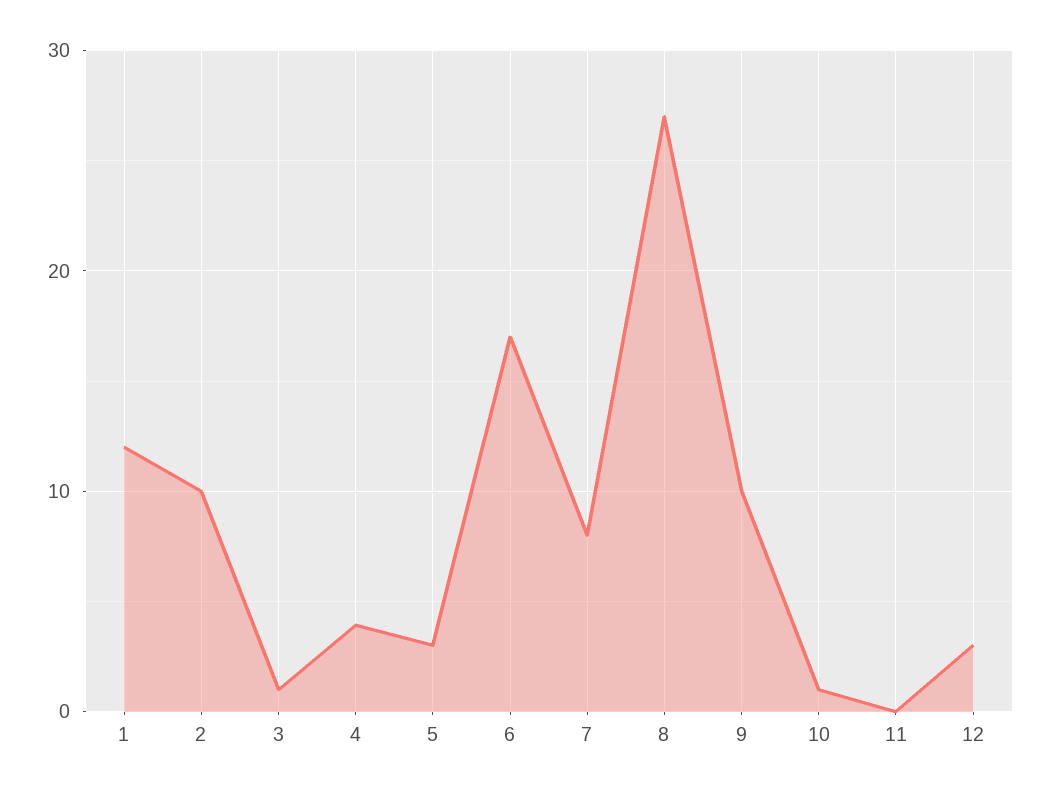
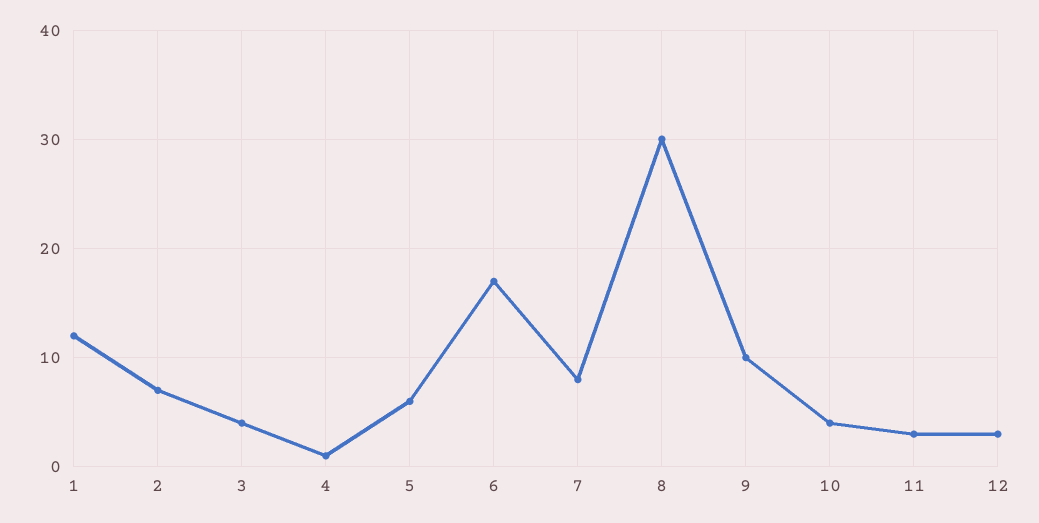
2: 10 -> 7
3: 1 -> 4
4: 4 -> 1
5: 3 -> 6
8: 27 -> 30
10: 1 -> 4
11: 0 -> 3

